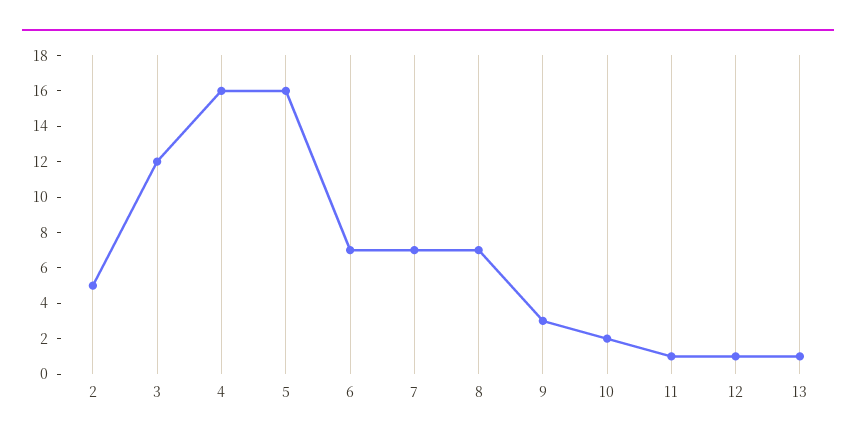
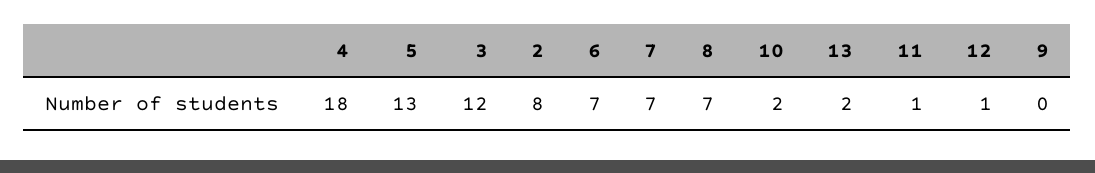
2: 5 -> 8
4: 16 -> 18
5: 16 -> 13
9: 3 -> 0
13: 1 -> 2

